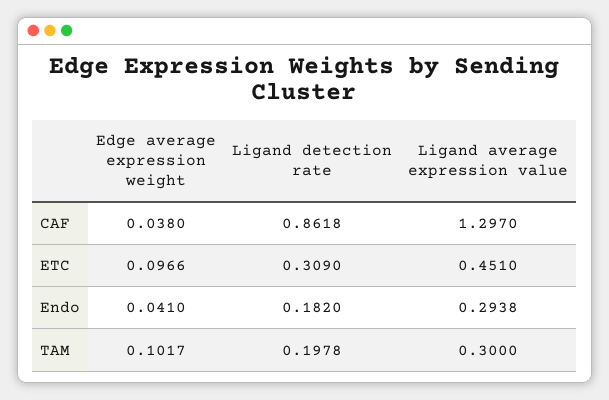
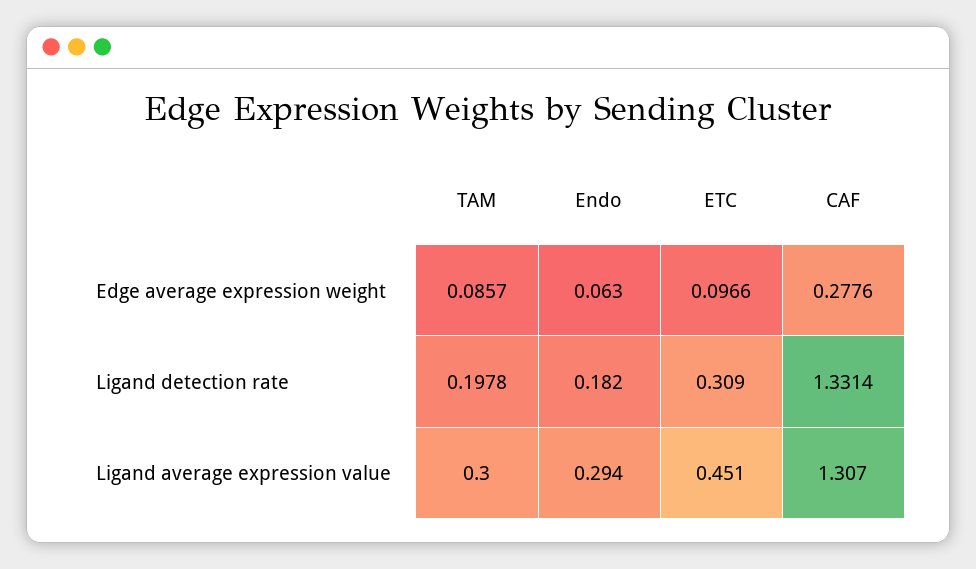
Edge average expression weight, CAF: 0.038 -> 0.2776
Ligand detection rate, CAF: 0.8618 -> 1.3314
Ligand average expression value, CAF: 1.297 -> 1.307
Edge average expression weight, Endo: 0.041 -> 0.063
Ligand average expression value, Endo: 0.2938 -> 0.294
Edge average expression weight, TAM: 0.1017 -> 0.0857

